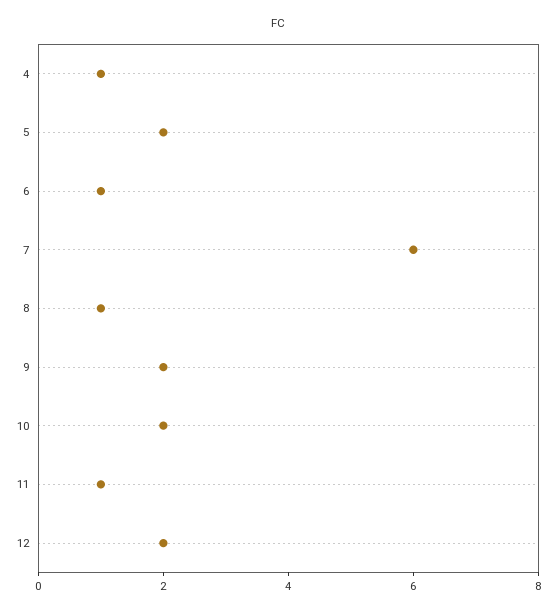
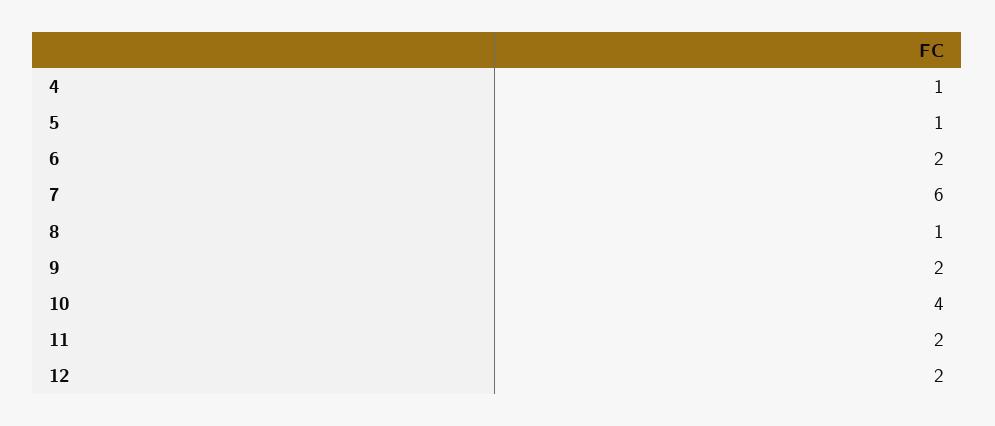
5: 2 -> 1
6: 1 -> 2
10: 2 -> 4
11: 1 -> 2

